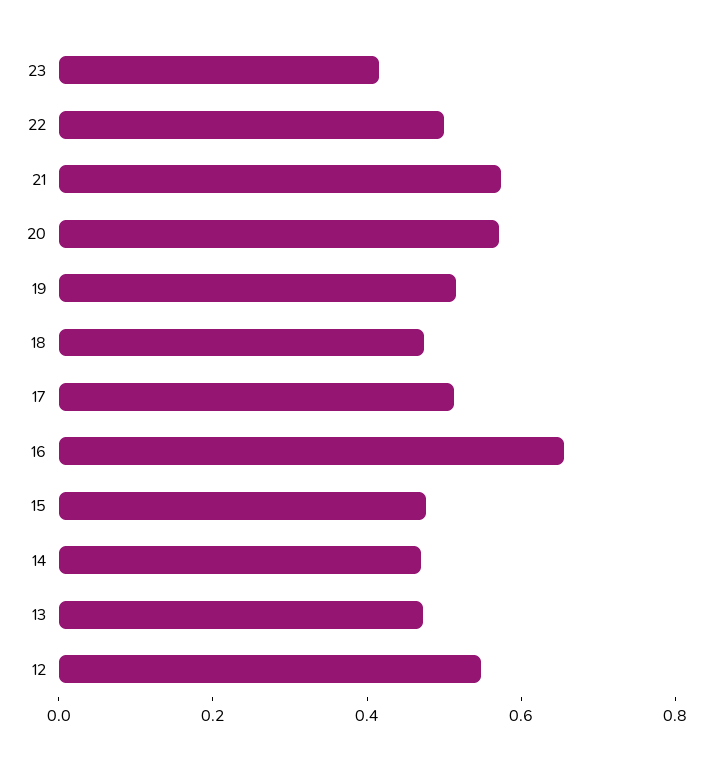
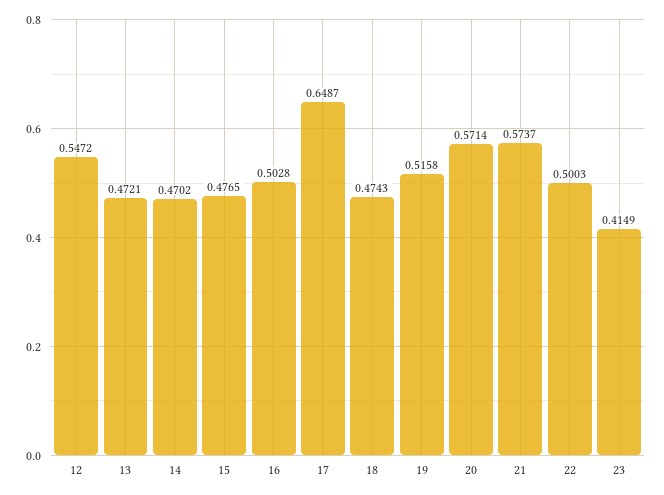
17: 0.5 -> 0.6487
16: 0.65 -> 0.5028

